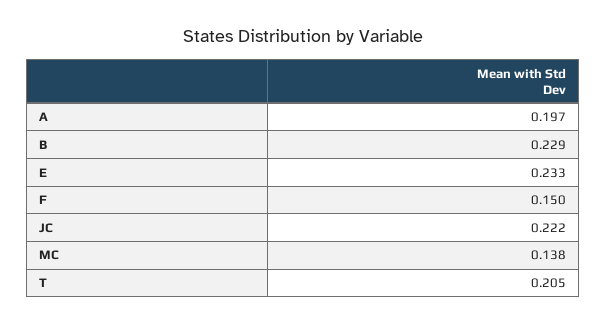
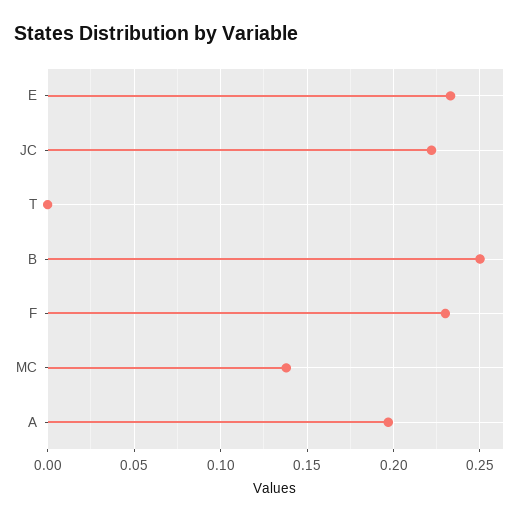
B: 0.229 -> 0.25
F: 0.15 -> 0.23
T: 0.205 -> 0

